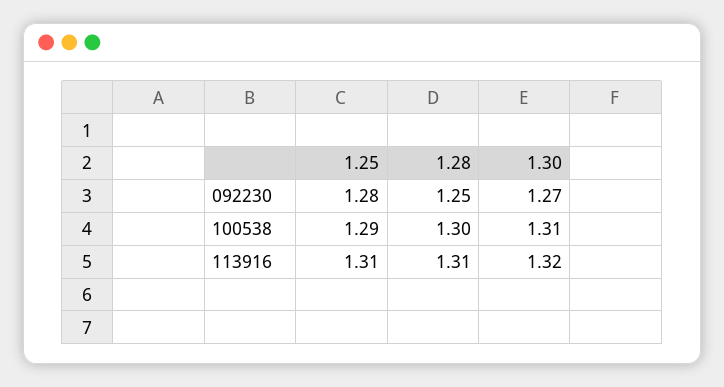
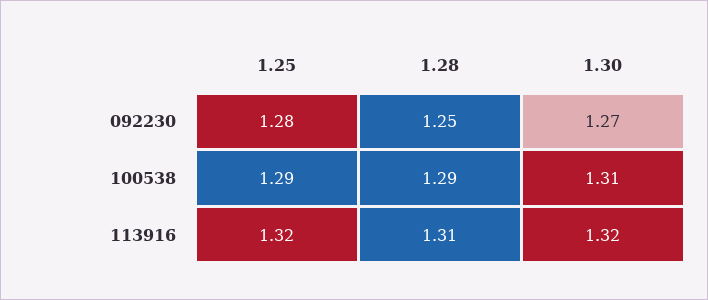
1.28, 100538: 1.3 -> 1.29
1.25, 113916: 1.31 -> 1.32

